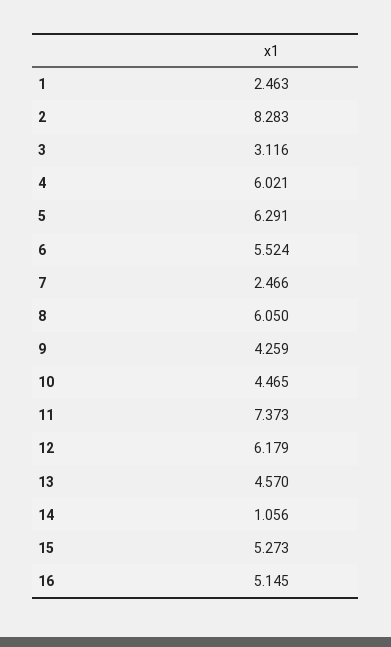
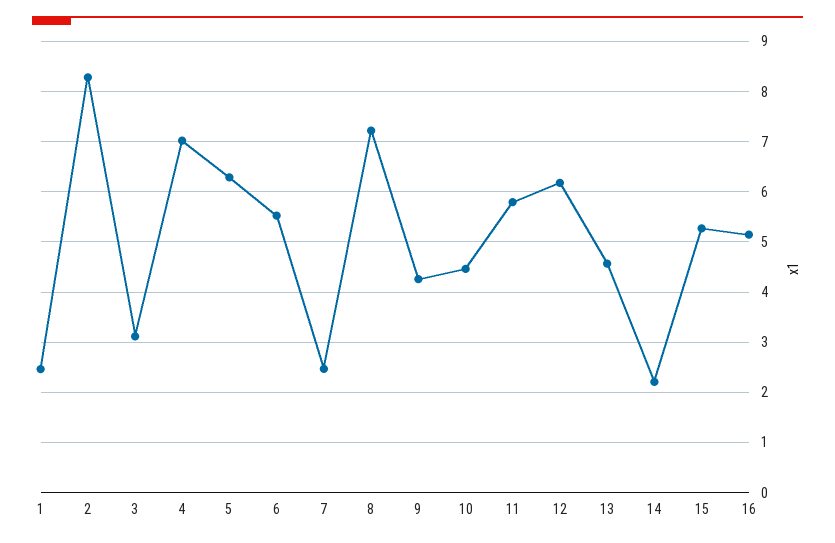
4: 6.021 -> 7
8: 6.05 -> 7.2
11: 7.373 -> 5.8
14: 1.056 -> 2.2

